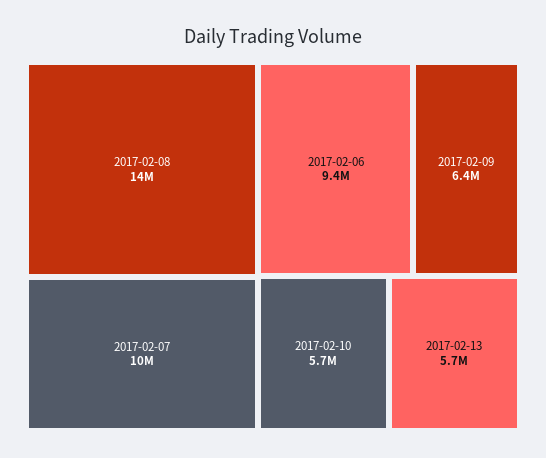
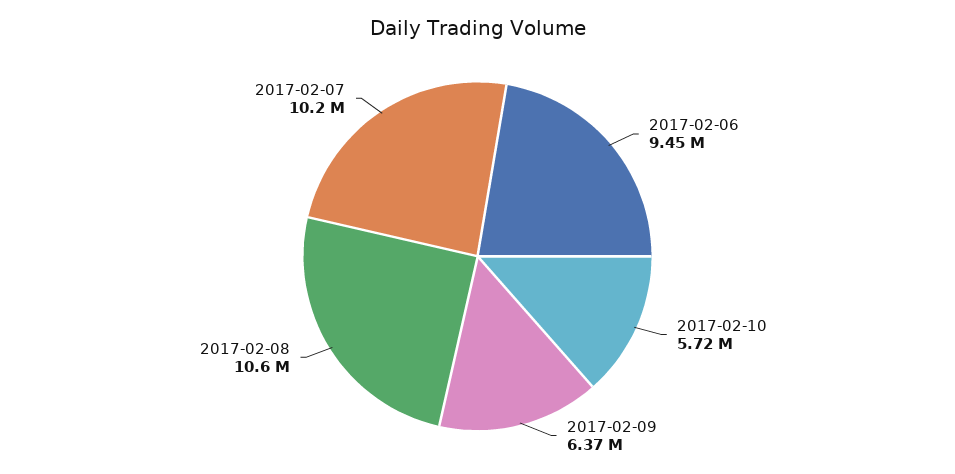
2017-02-08: 14000000 -> 10600000
2017-02-13: 5700000 -> none

